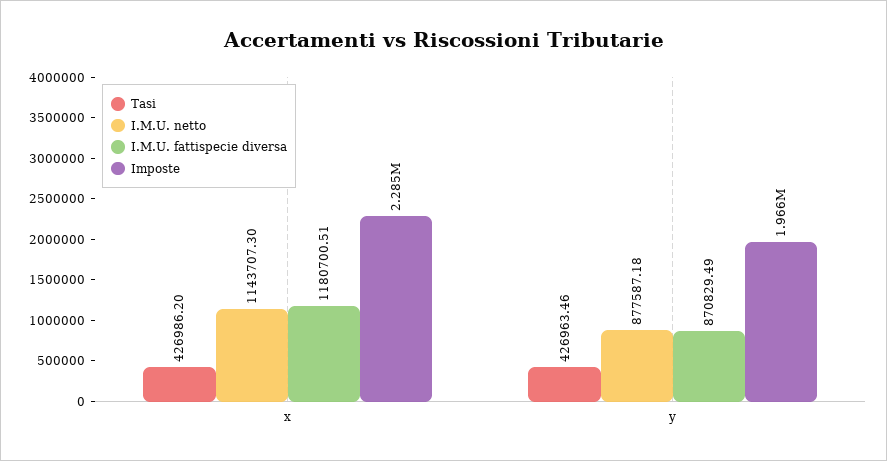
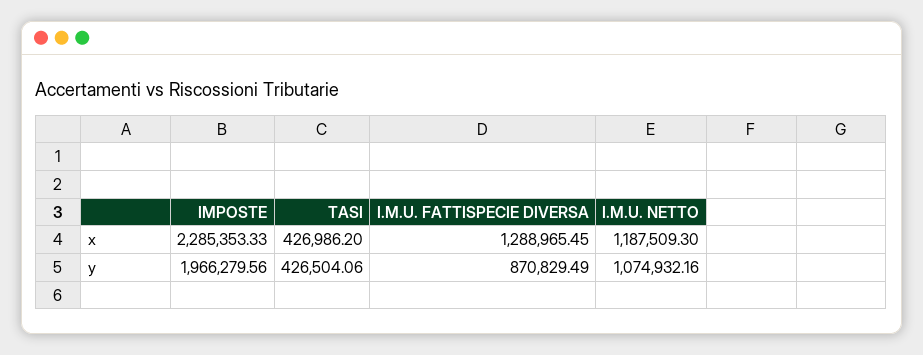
I.M.U. netto, x: 1143707.3 -> 1187509.3
I.M.U. fattispecie diversa, x: 1180700.51 -> 1288965.45
Tasi, y: 426963.46 -> 426504.06
I.M.U. netto, y: 877587.18 -> 1074932.16

